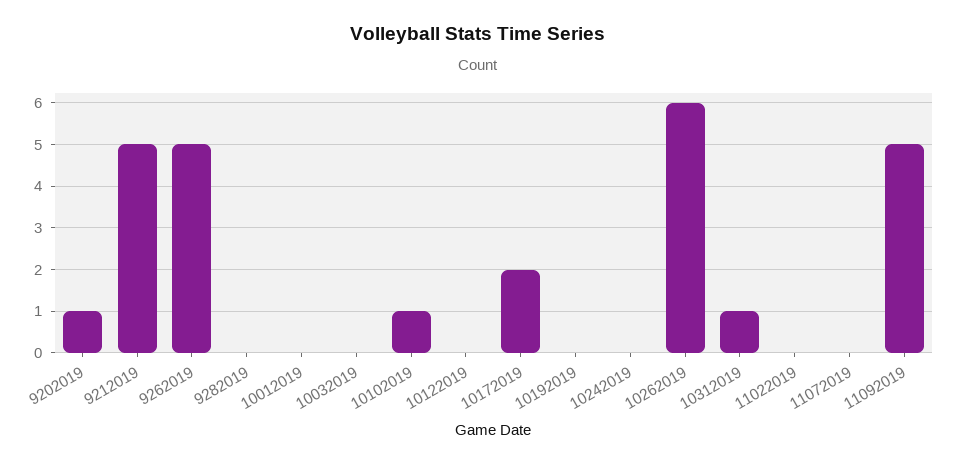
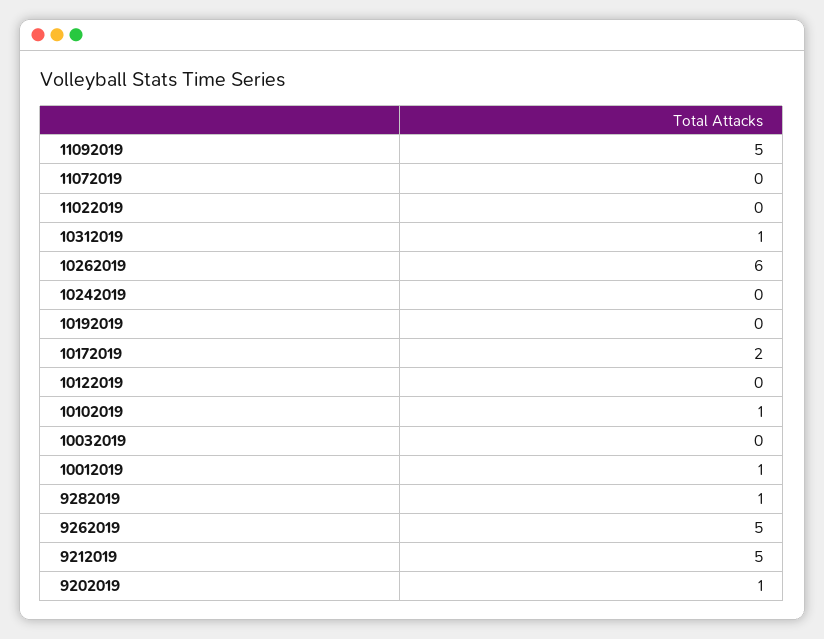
9282019: 0 -> 1
10012019: 0 -> 1

